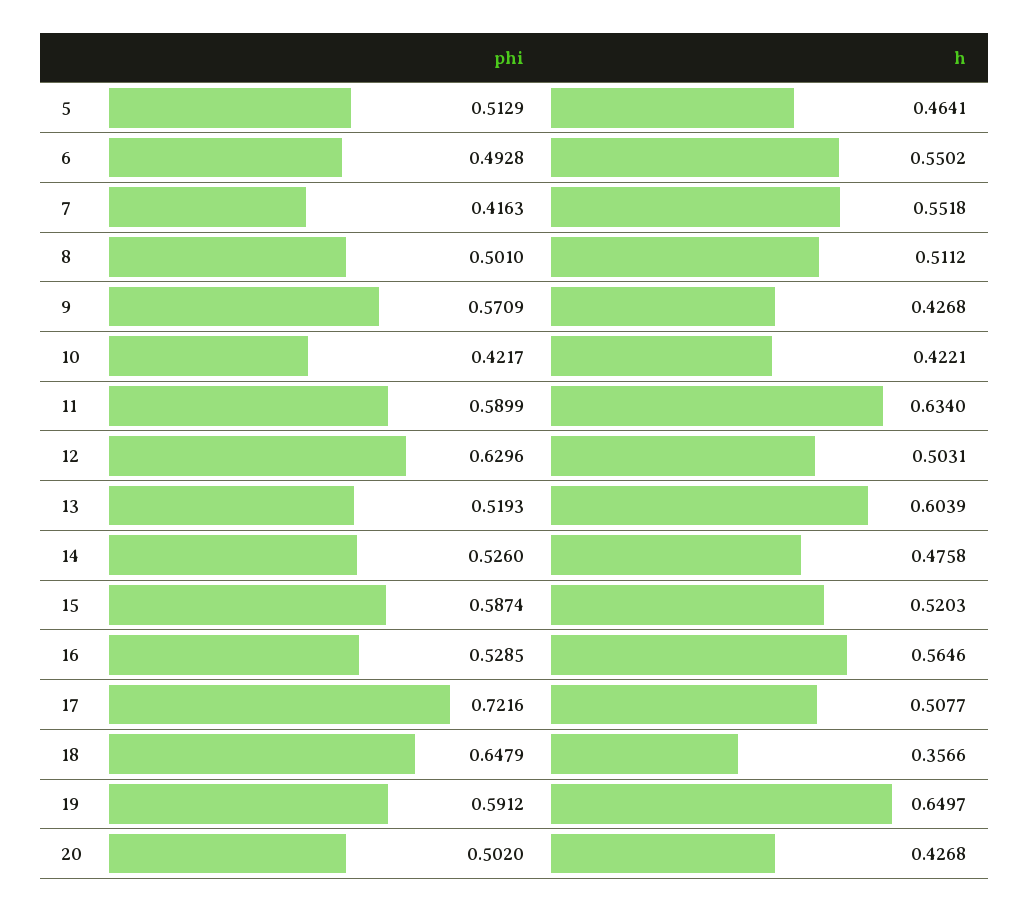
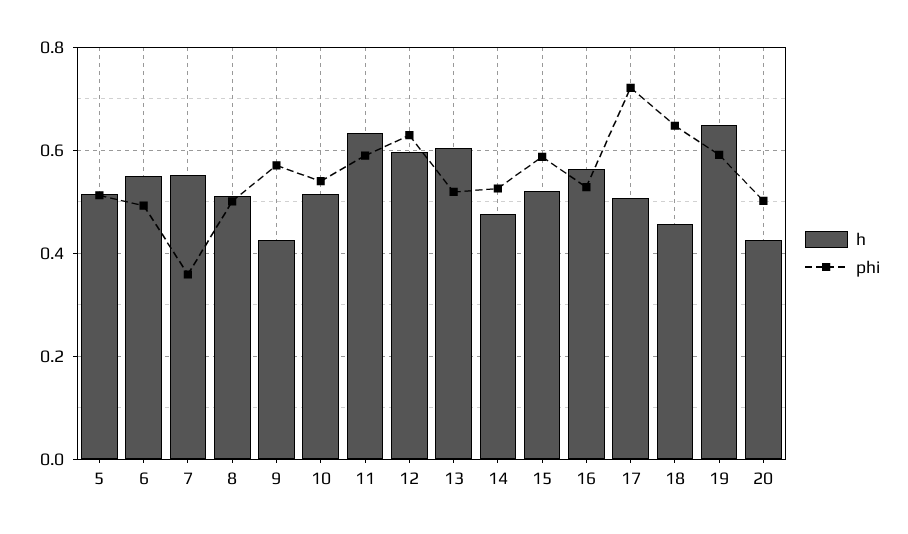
h, 5: 0.4641 -> 0.52
phi, 7: 0.4163 -> 0.36
phi, 10: 0.4217 -> 0.54
h, 10: 0.4221 -> 0.52
h, 12: 0.5031 -> 0.6
h, 18: 0.3566 -> 0.46

